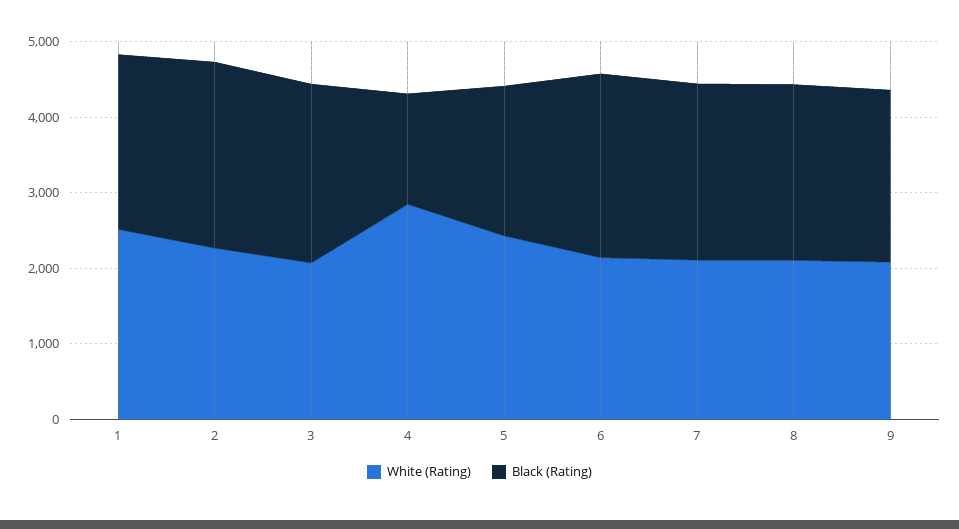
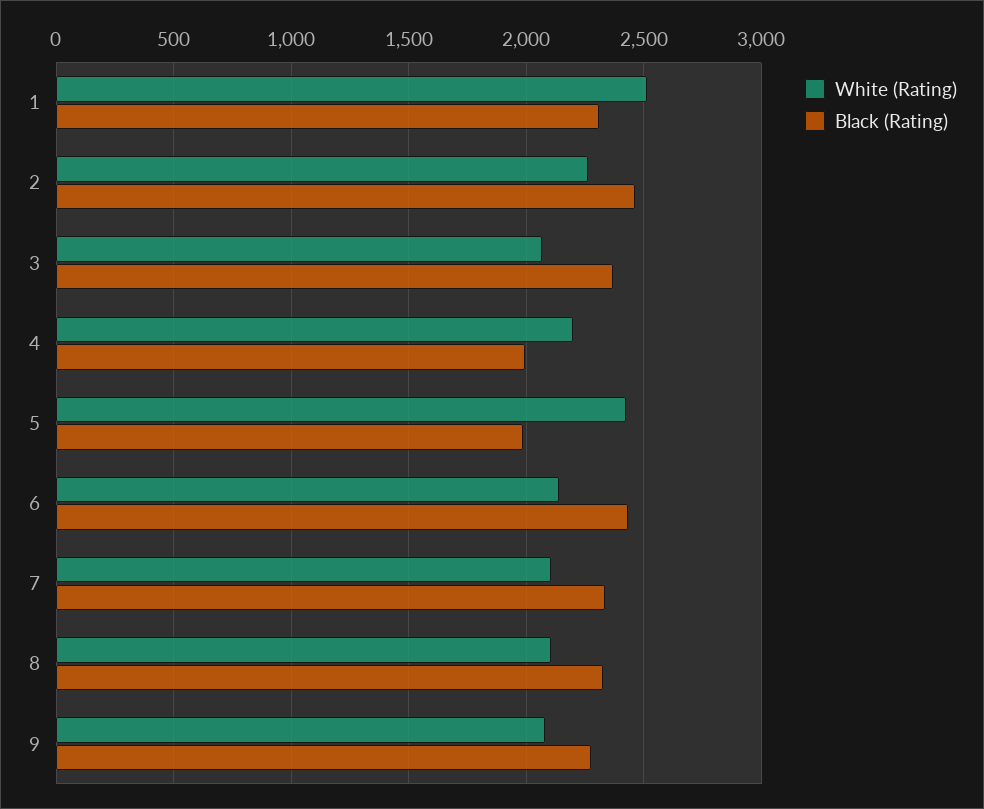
White (Rating), 4: 2800 -> 2200
Black (Rating), 4: 1400 -> 2000

